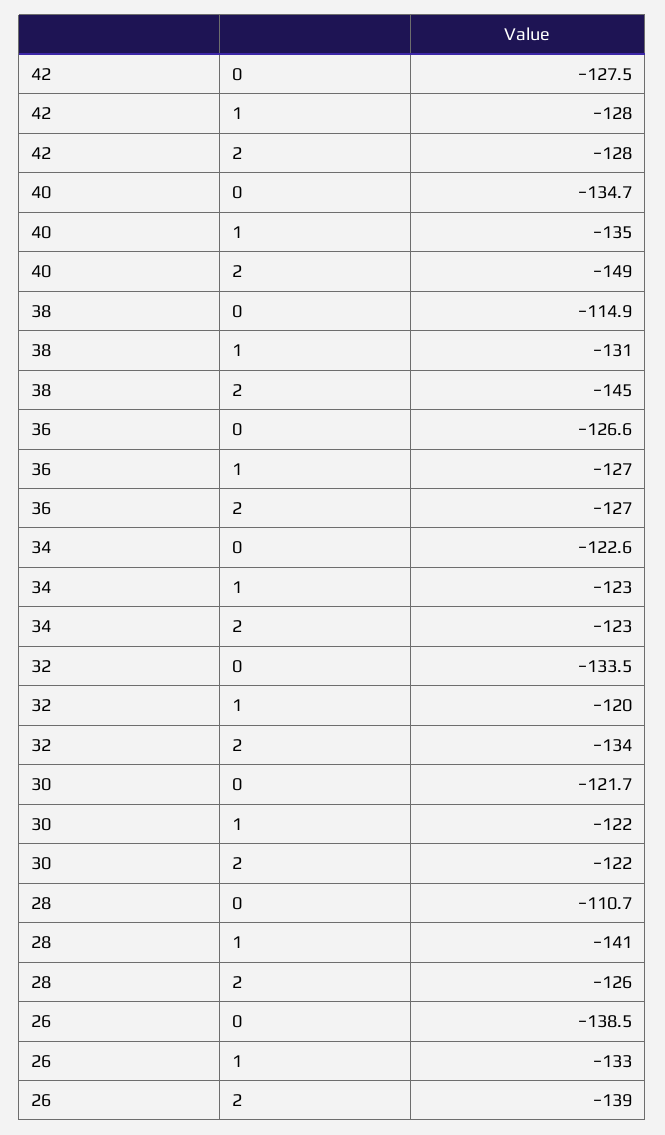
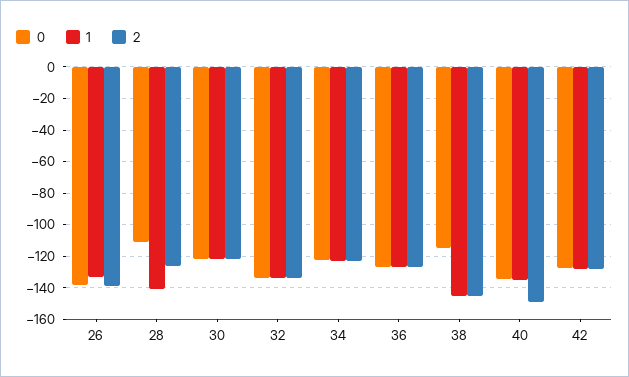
1, 38: -131 -> -145
1, 32: -120 -> -135

